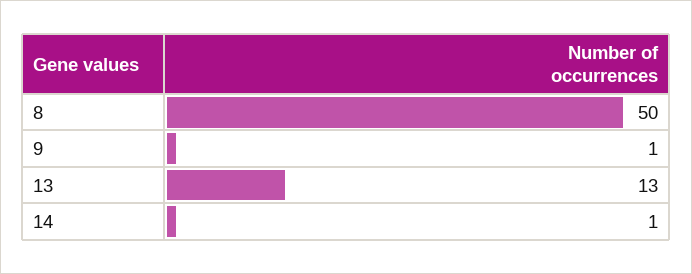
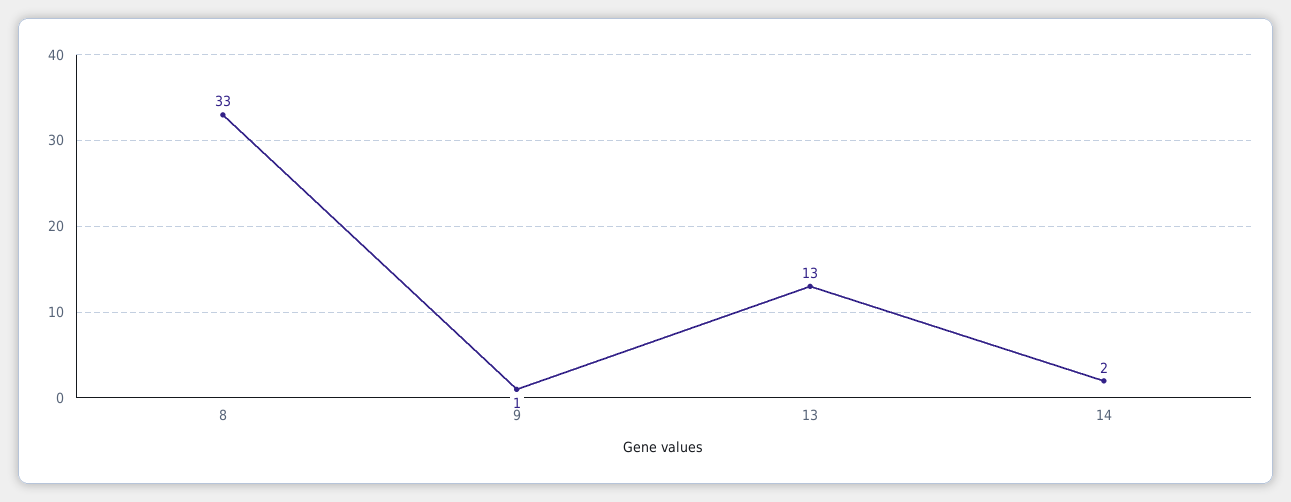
8: 50 -> 33
14: 1 -> 2

